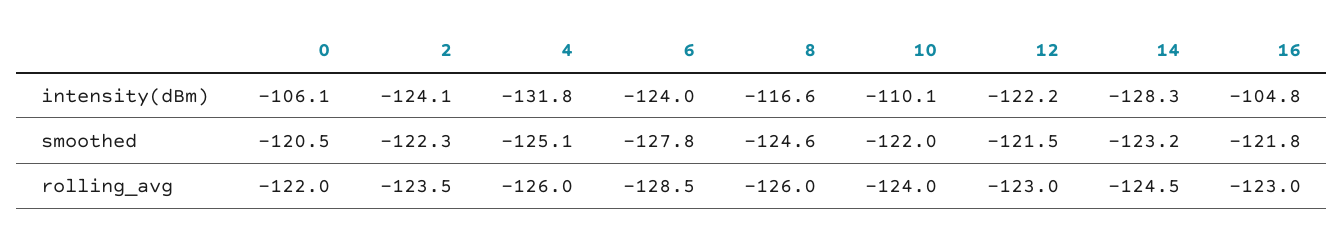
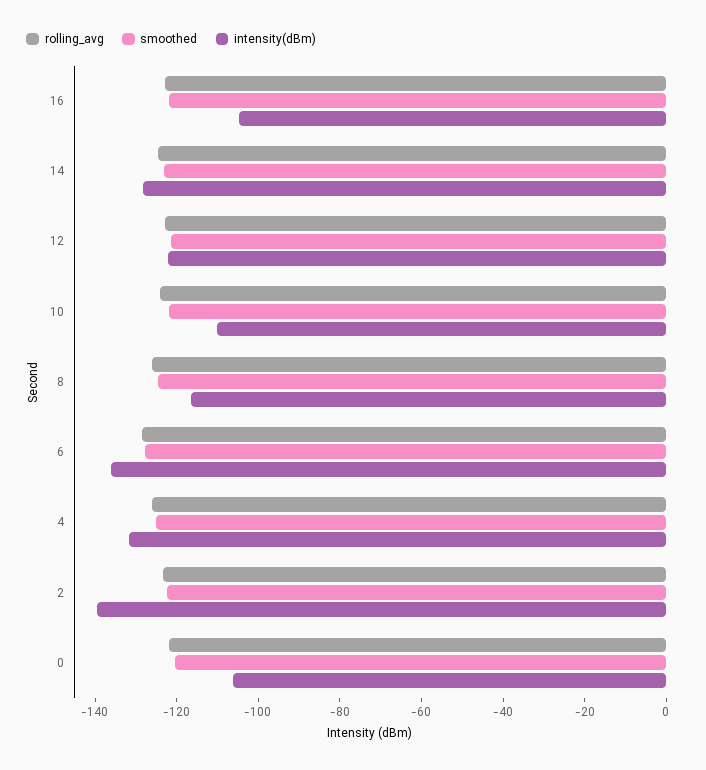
intensity(dBm), 2: -124.1 -> -140
intensity(dBm), 6: -124 -> -135

